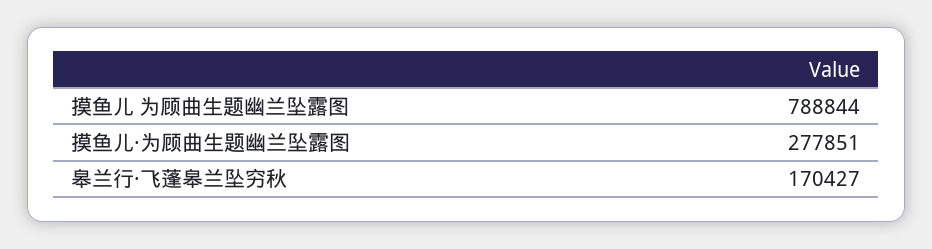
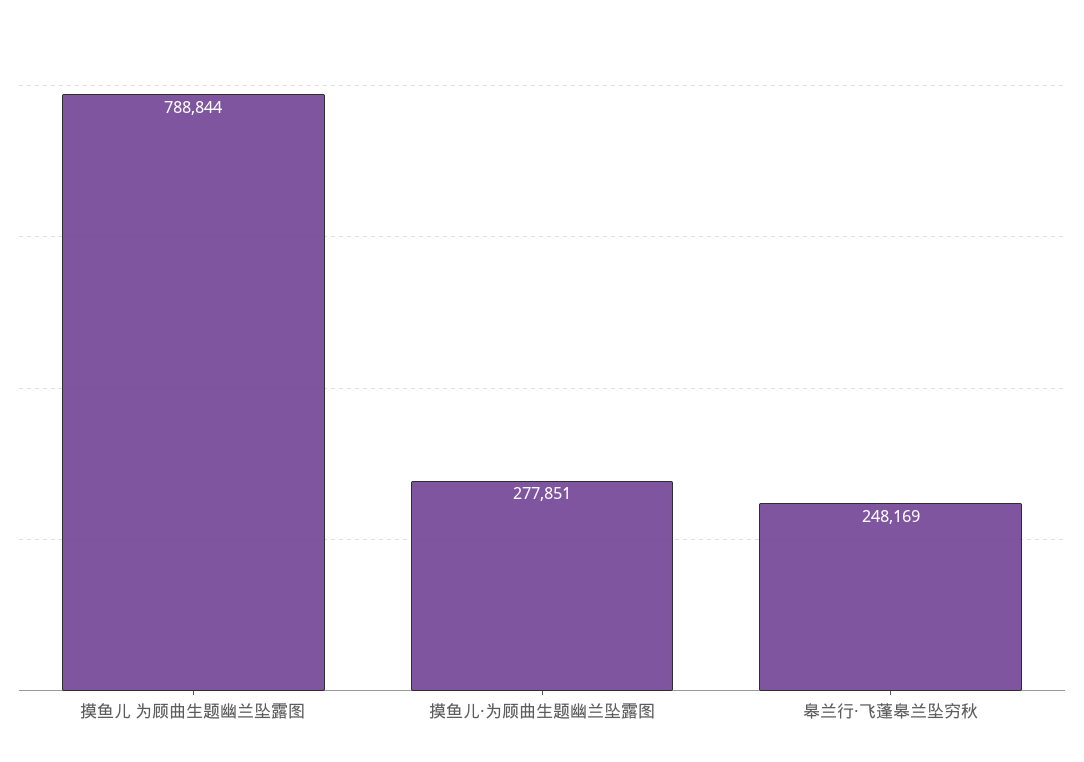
皋兰行·飞蓬皋兰坠穷秋: 170427 -> 248169

